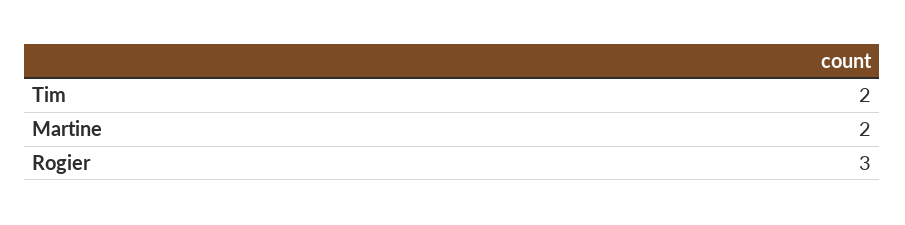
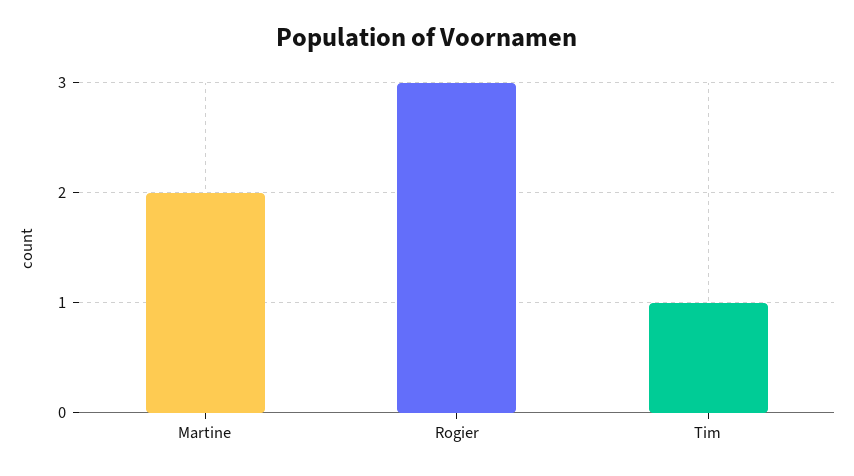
Tim: 2 -> 1

